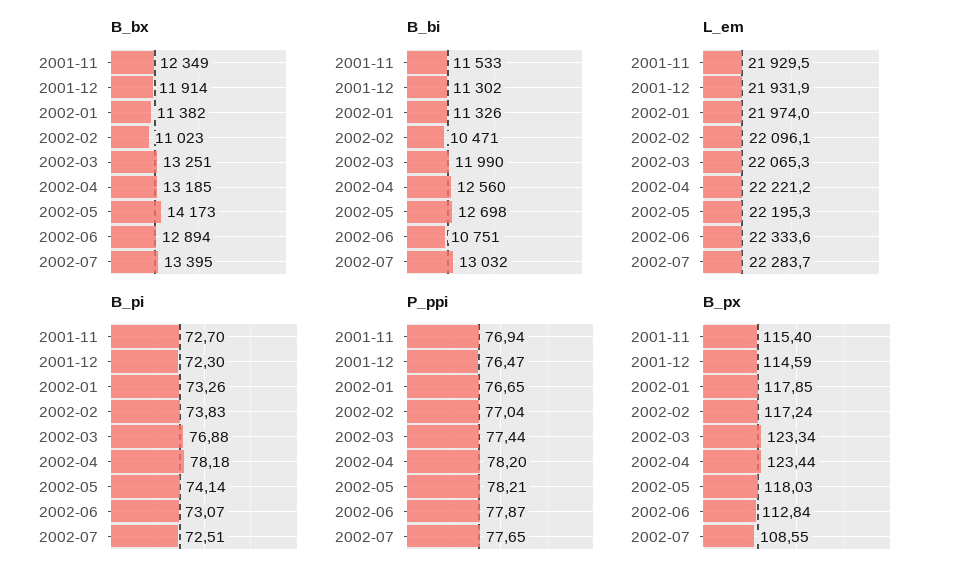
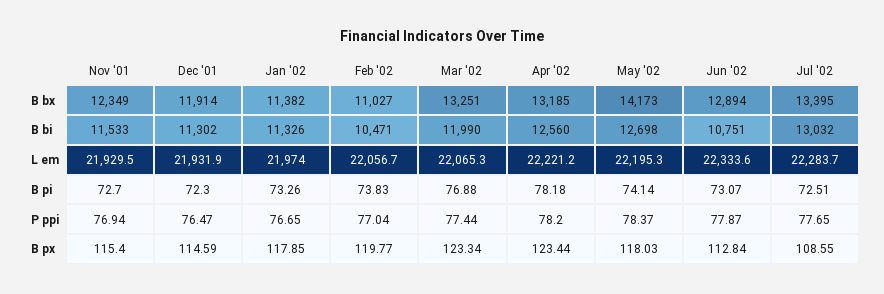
B_bx, 2002-02: 11023 -> 11027
L_em, 2002-02: 22096.1 -> 22056.7
P_ppi, 2002-05: 78.21 -> 78.37
B_px, 2002-02: 117.24 -> 119.77

